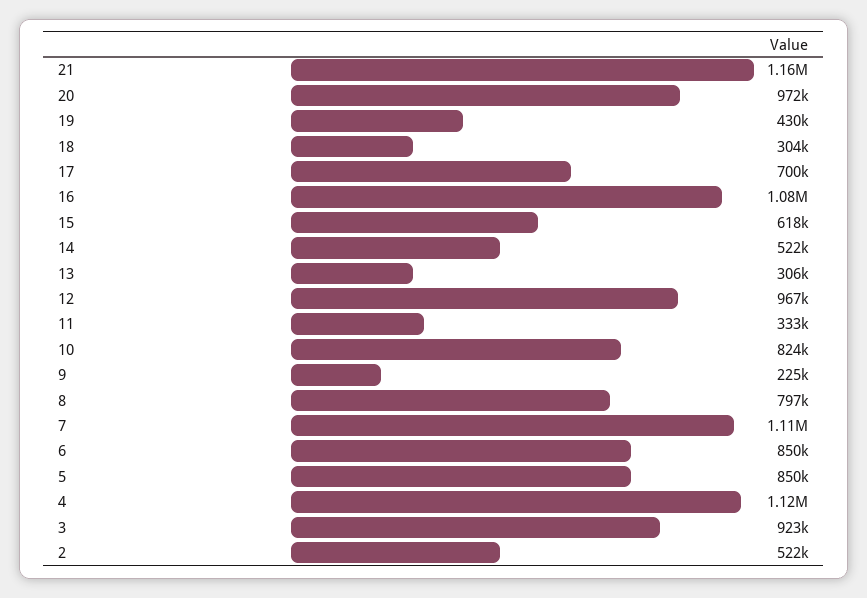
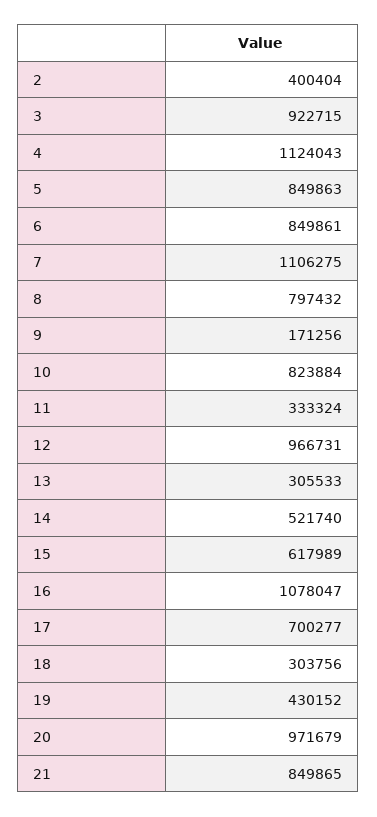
21: 1160000 -> 849865
9: 225000 -> 171256
2: 522000 -> 400404

